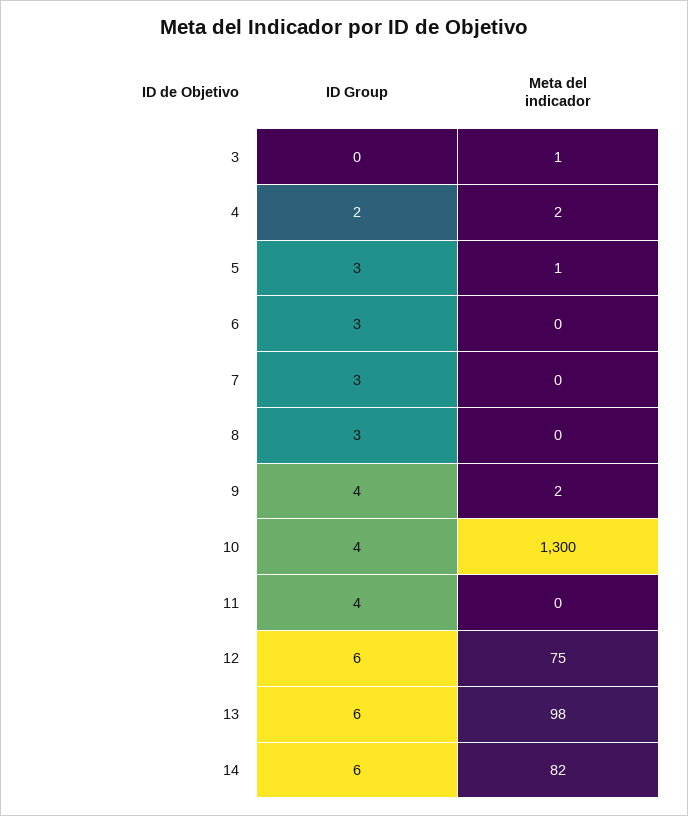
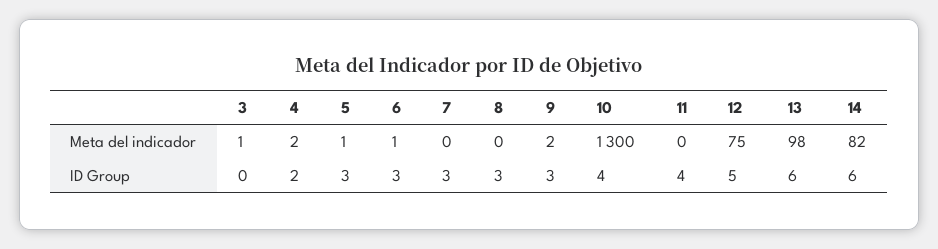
Meta del indicador, 6: 0 -> 1
ID Group, 9: 4 -> 3
ID Group, 12: 6 -> 5

